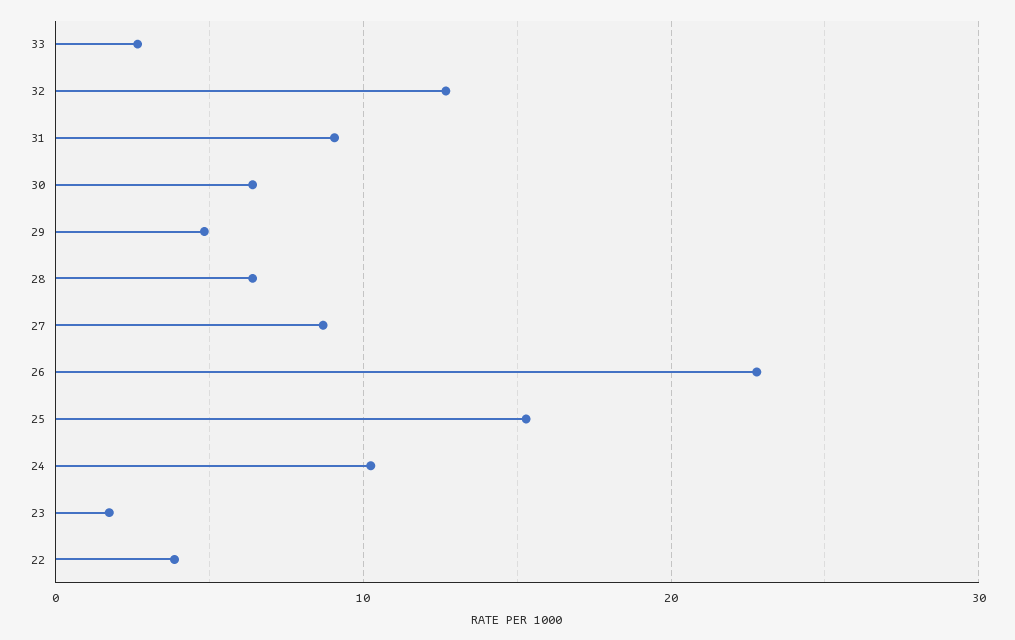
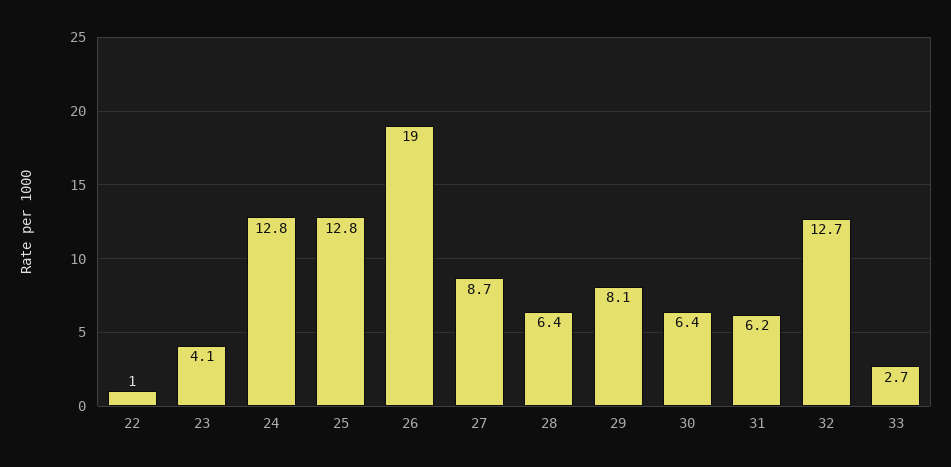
31: 9 -> 6.2
29: 5 -> 8.1
26: 23 -> 19
25: 15 -> 12.8
24: 10 -> 12.8
23: 2 -> 4.1
22: 4 -> 1

